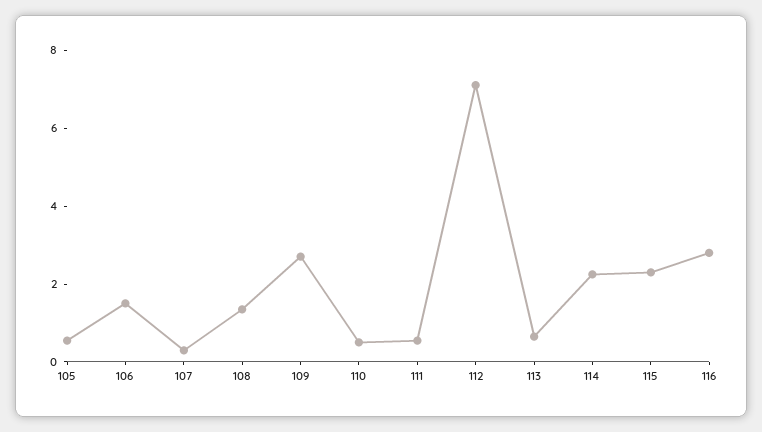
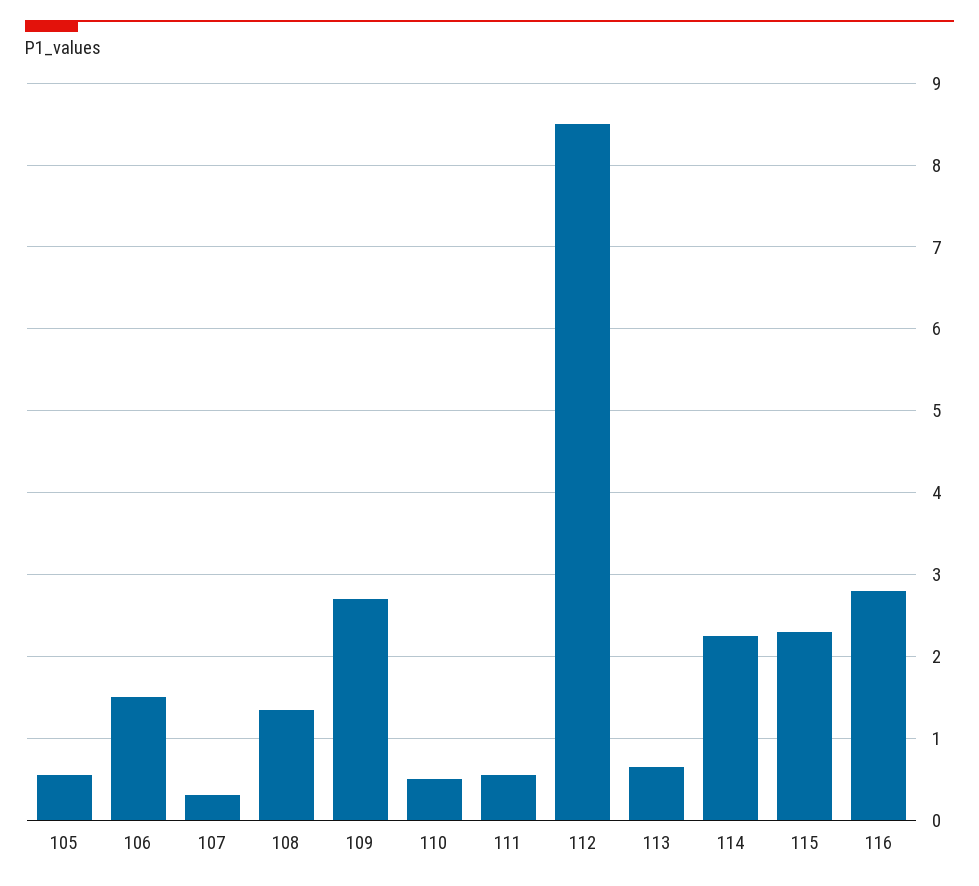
112: 7 -> 8.5

